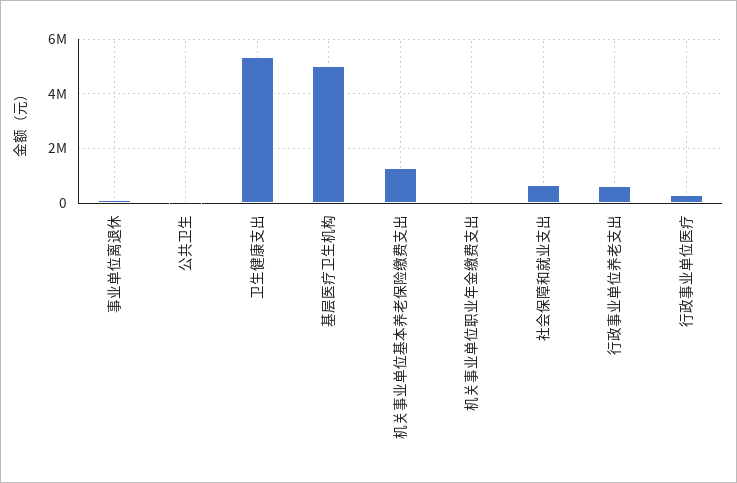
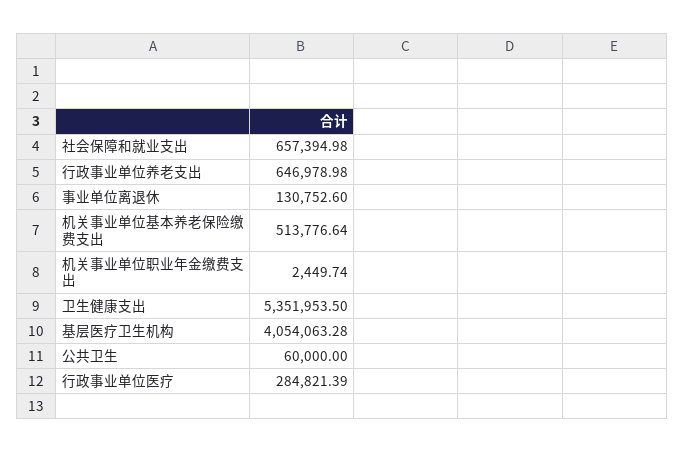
基层医疗卫生机构: 5000000 -> 4054063.28
机关事业单位基本养老保险缴费支出: 1250000 -> 513776.64

